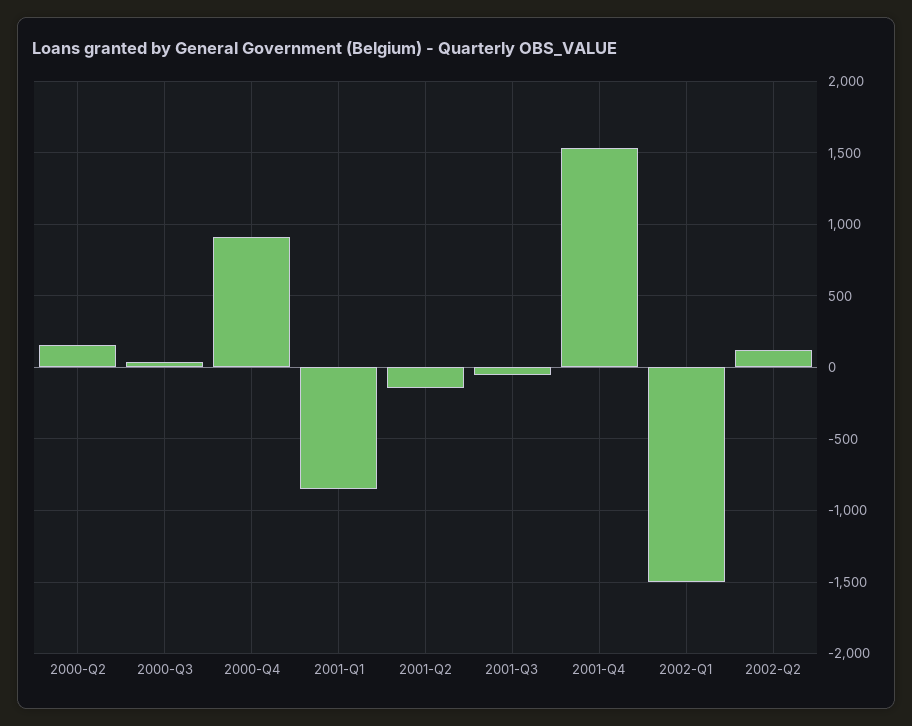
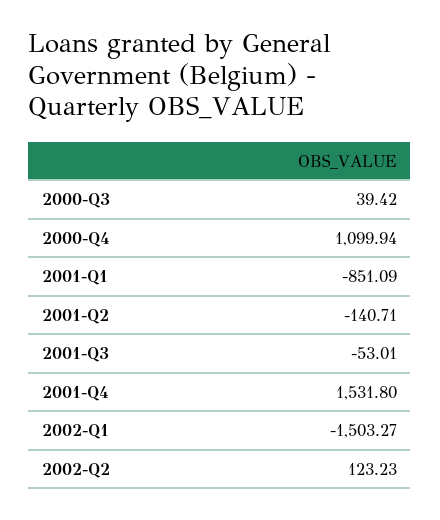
2000-Q2: 150 -> none
2000-Q4: 900 -> 1099.94

